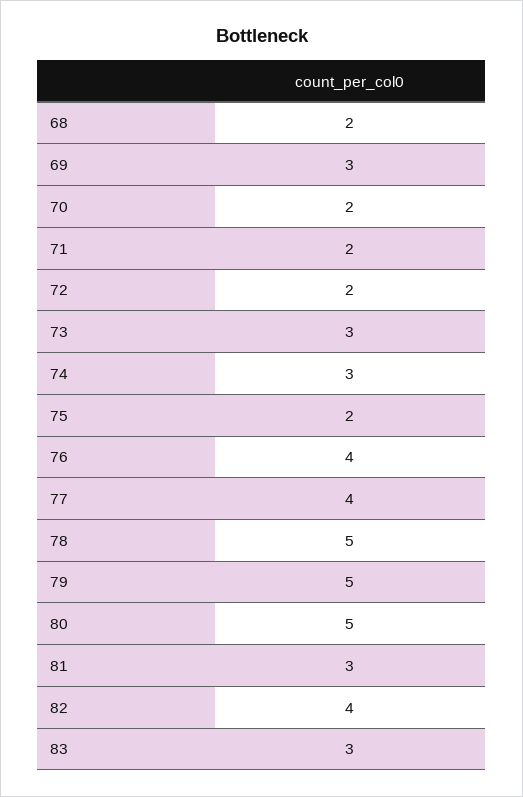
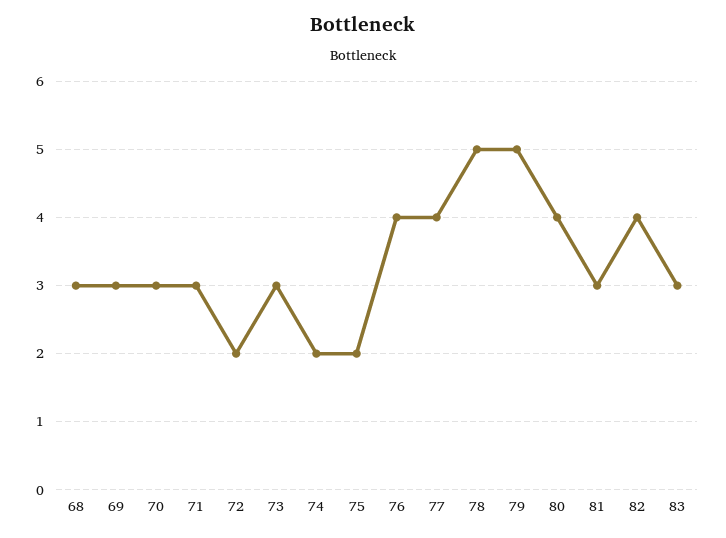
68: 2 -> 3
70: 2 -> 3
71: 2 -> 3
74: 3 -> 2
80: 5 -> 4

